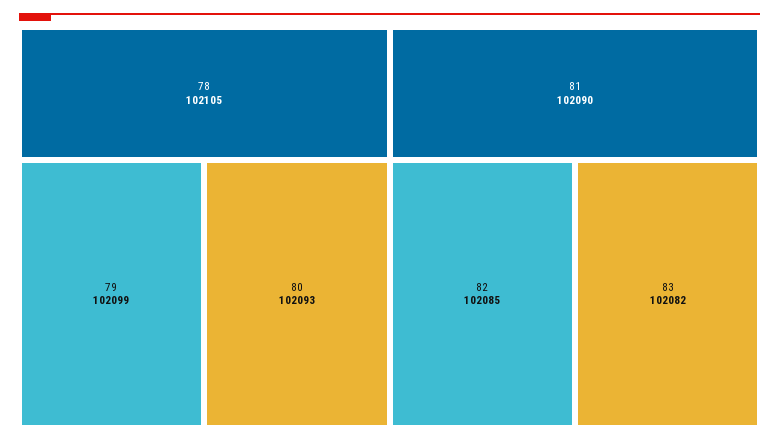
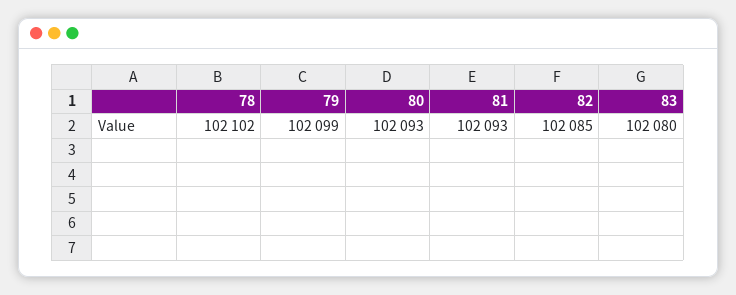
78: 102105 -> 102102
81: 102090 -> 102093
83: 102082 -> 102080

